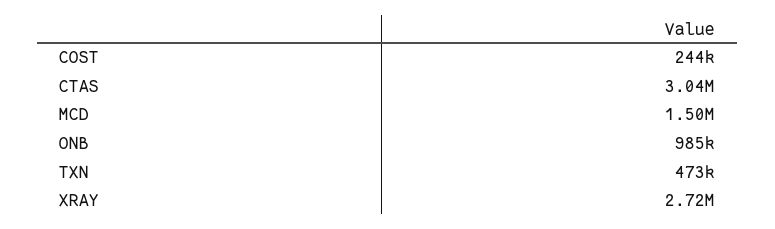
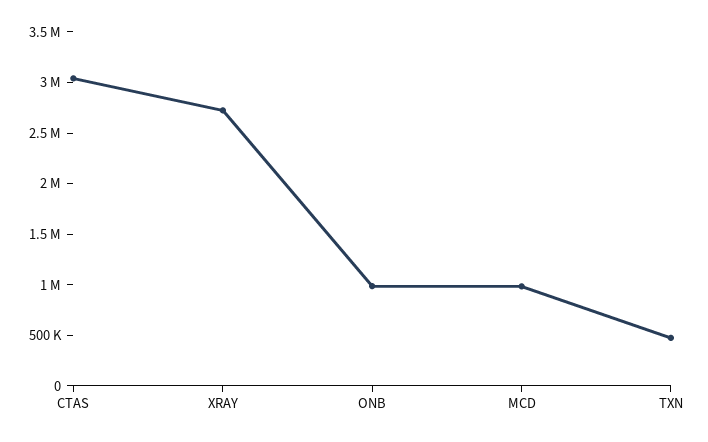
COST: 244000 -> none
MCD: 1500000 -> 1000000

